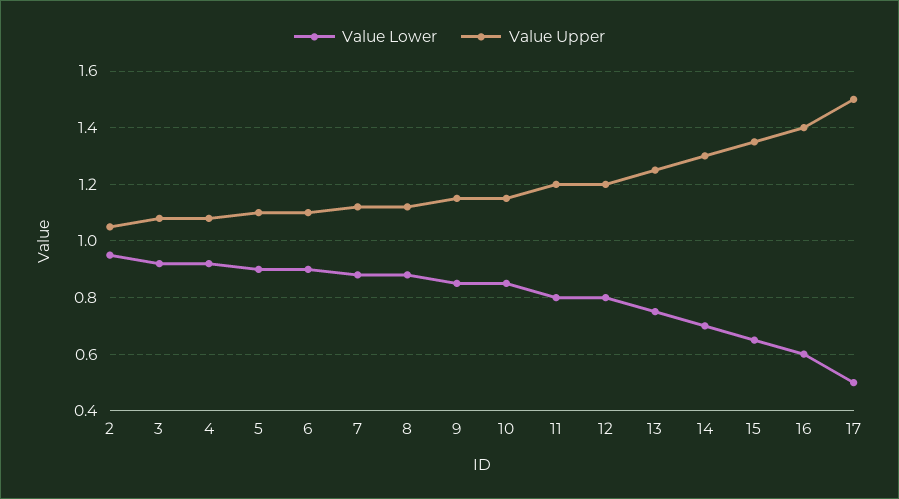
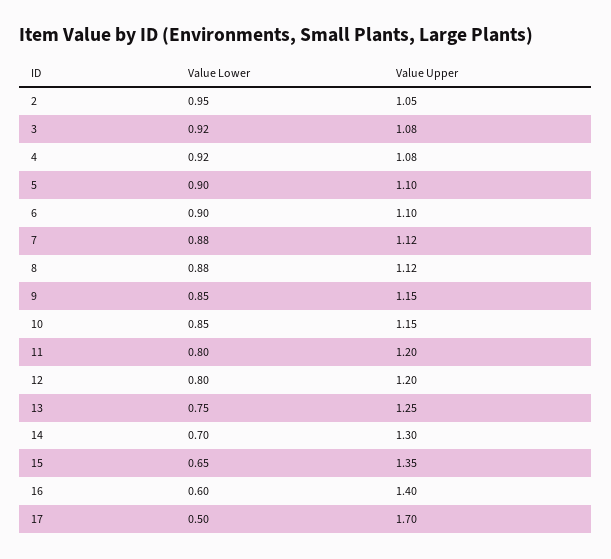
Value Upper, 17: 1.5 -> 1.7

